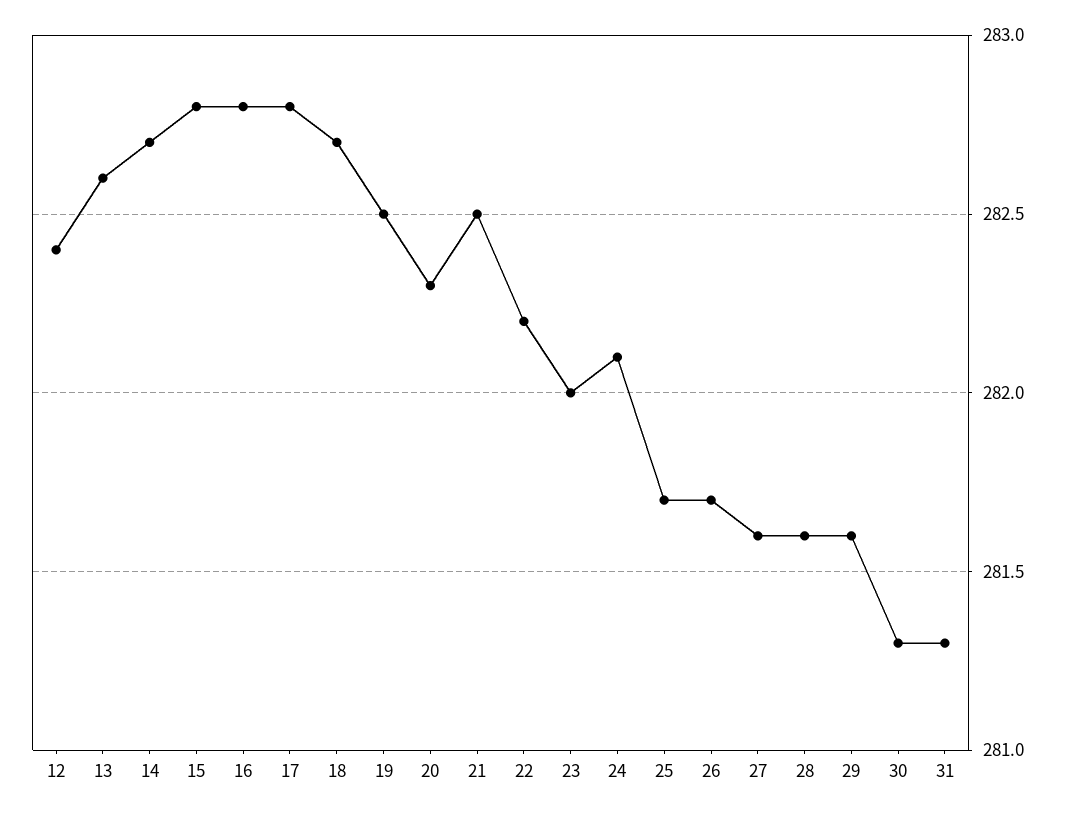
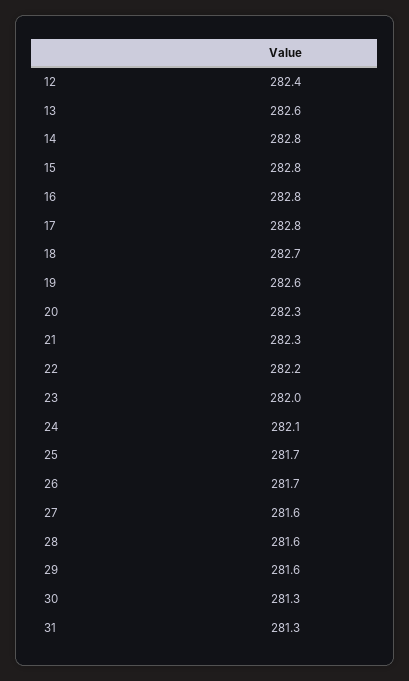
14: 282.7 -> 282.8
19: 282.5 -> 282.6
21: 282.5 -> 282.3

